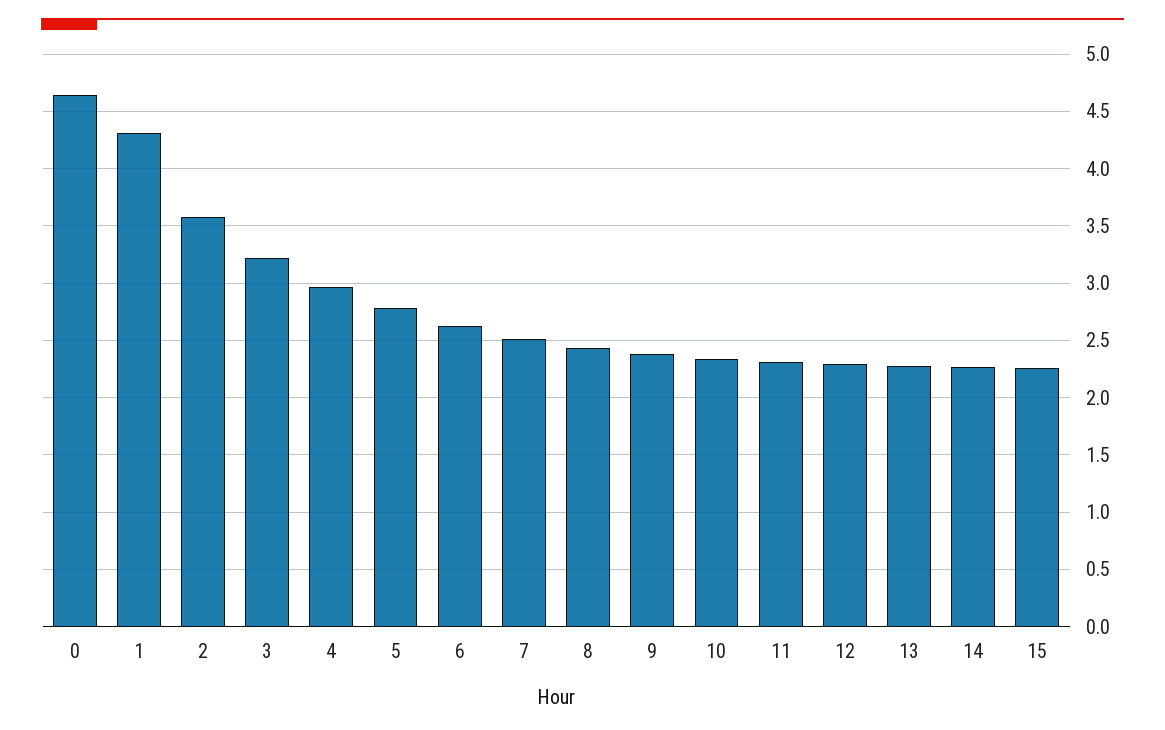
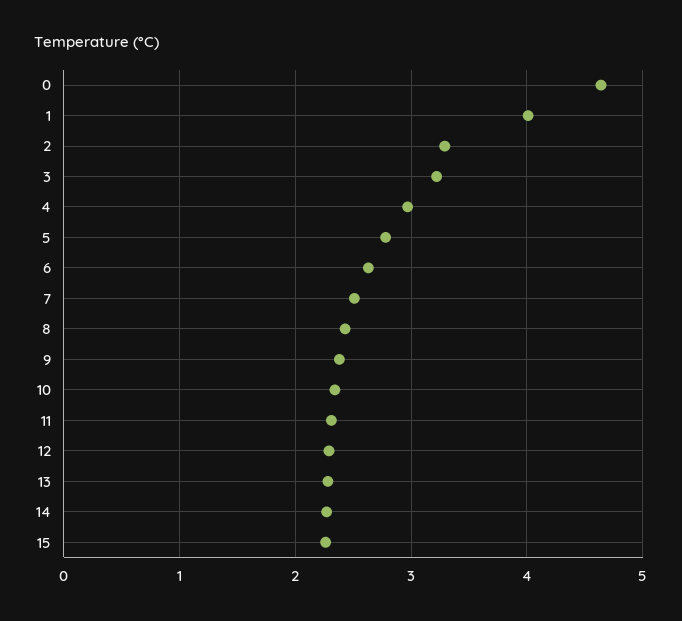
1: 4.3 -> 4
2: 3.6 -> 3.3

